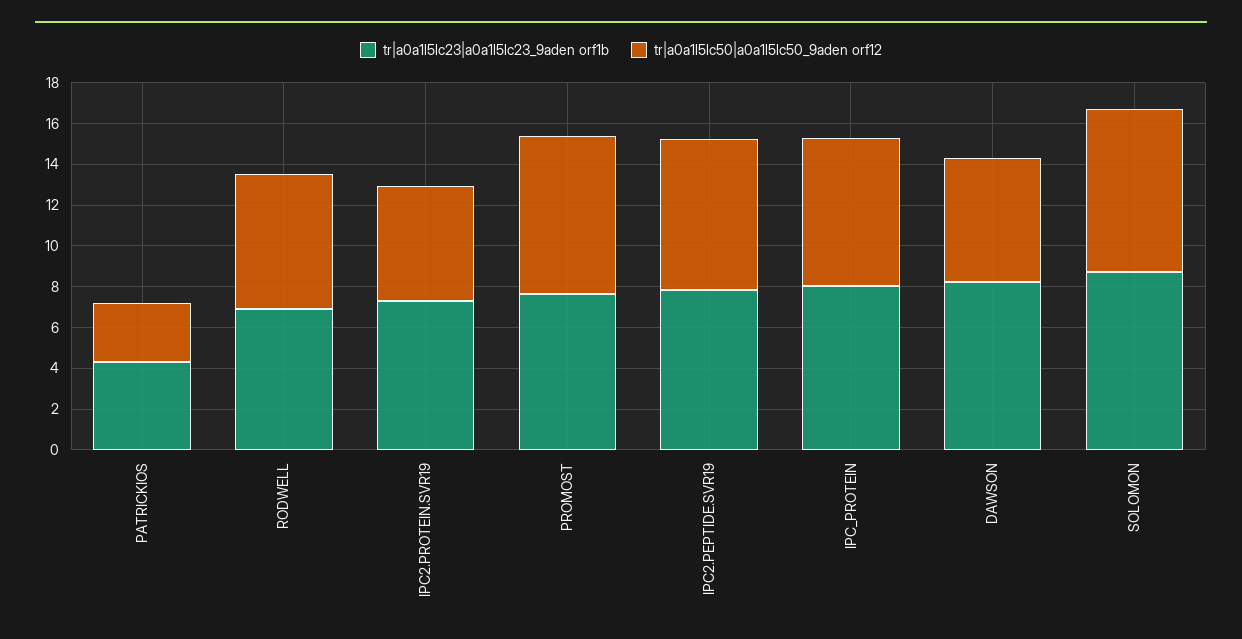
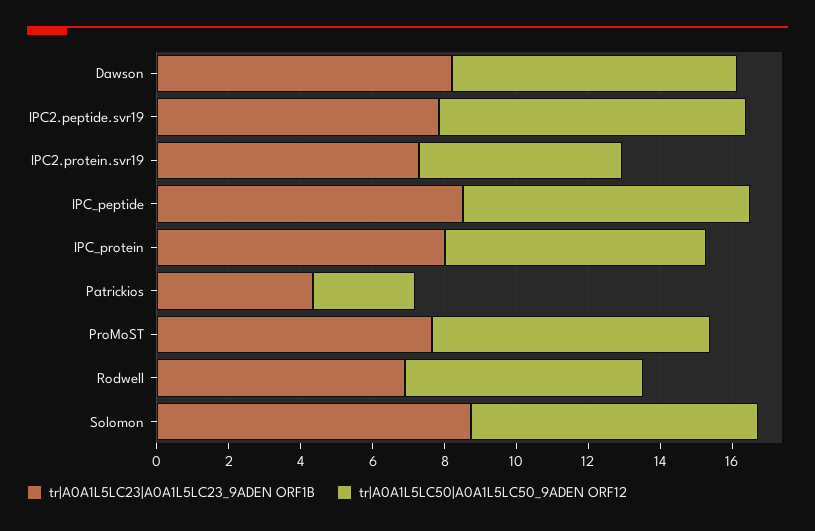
tr|a0a1l5lc50|a0a1l5lc50_9aden orf12, IPC2.PEPTIDE.SVR19: 7.5 -> 8.5
tr|a0a1l5lc50|a0a1l5lc50_9aden orf12, DAWSON: 6 -> 8
tr|a0a1l5lc23|a0a1l5lc23_9aden orf1b, IPC_peptide: none -> 8.5
tr|a0a1l5lc50|a0a1l5lc50_9aden orf12, IPC_peptide: none -> 8

